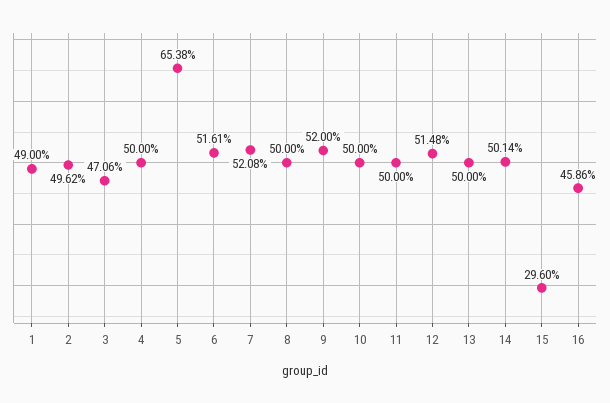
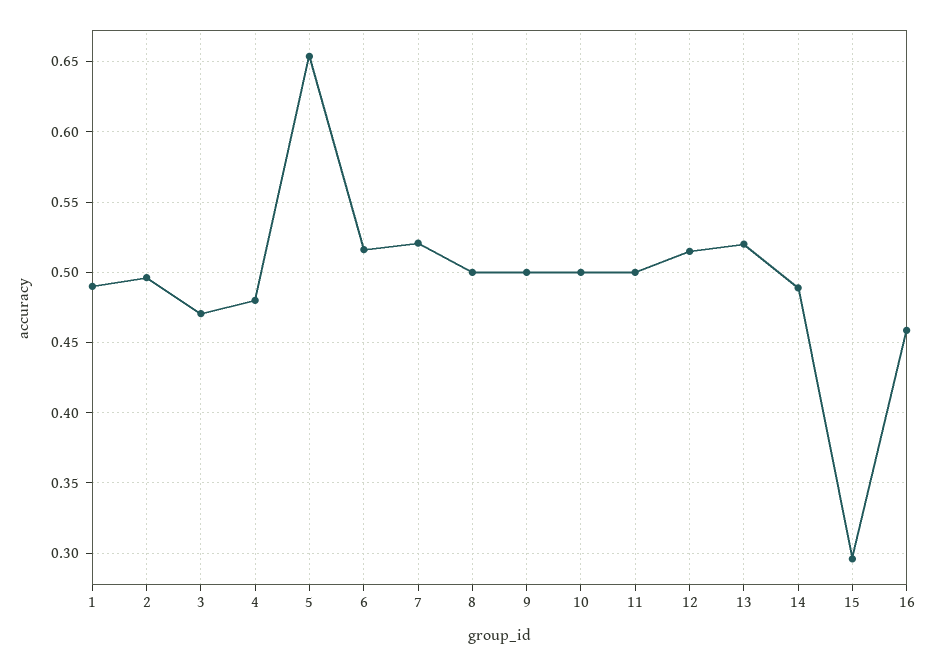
4: 0.5 -> 0.48
9: 0.52 -> 0.5
13: 0.5 -> 0.52
14: 0.5014 -> 0.49

